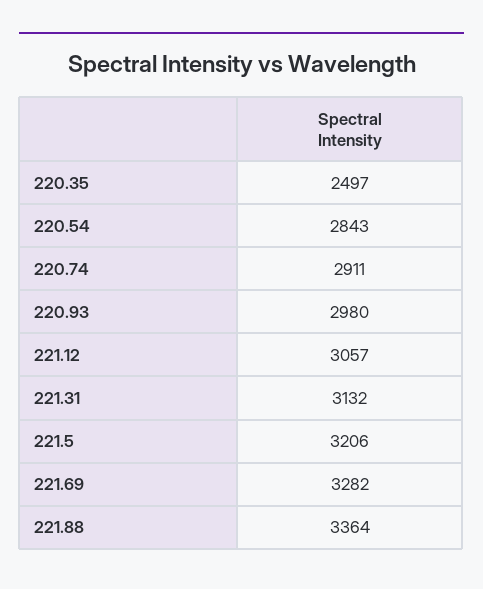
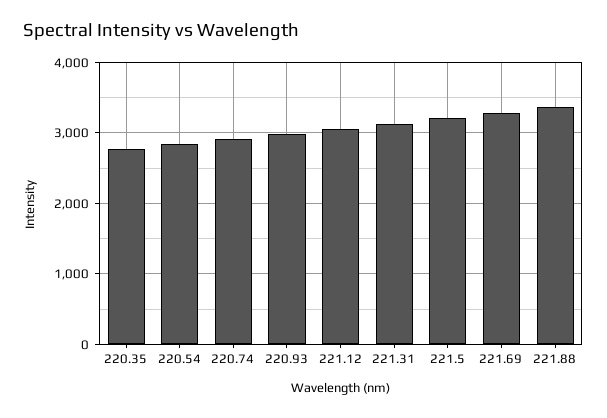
220.35: 2497 -> 2800

